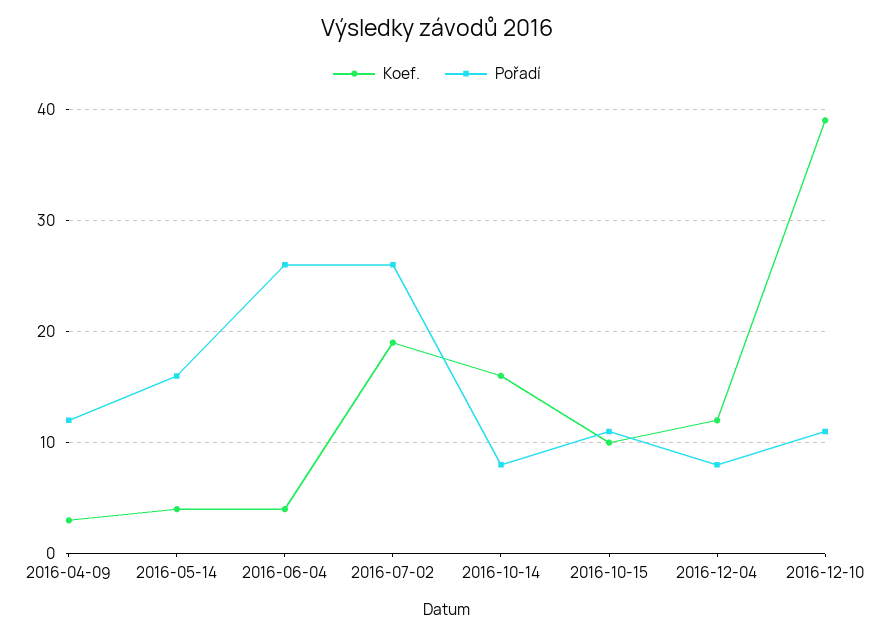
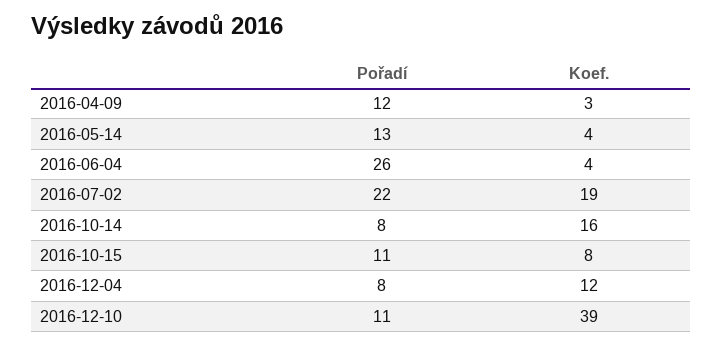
Pořadí, 2016-05-14: 16 -> 13
Pořadí, 2016-07-02: 26 -> 22
Koef., 2016-10-15: 10 -> 8

